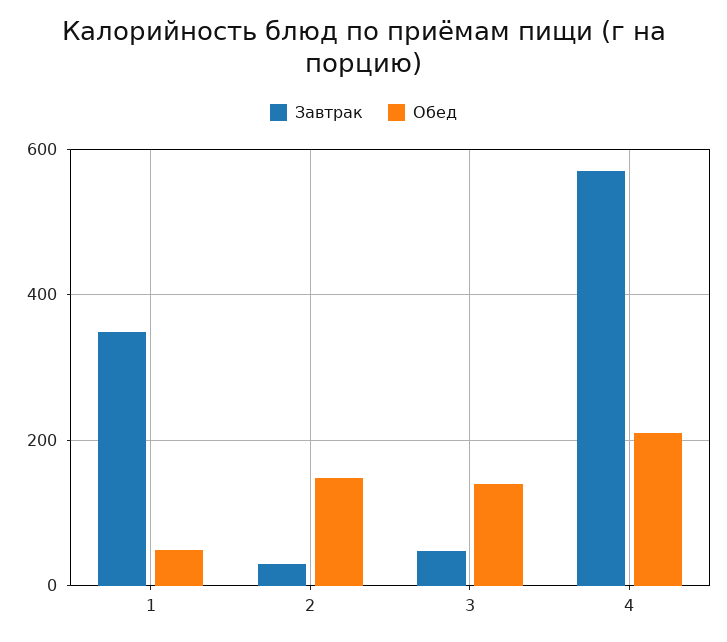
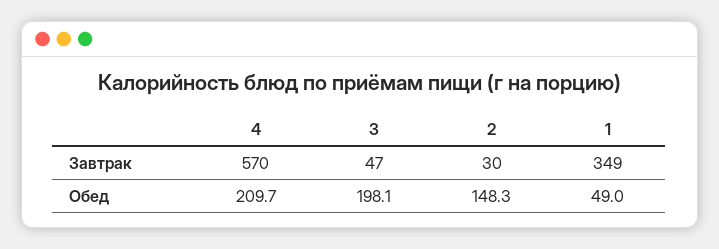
Обед, 3: 140 -> 198.1

